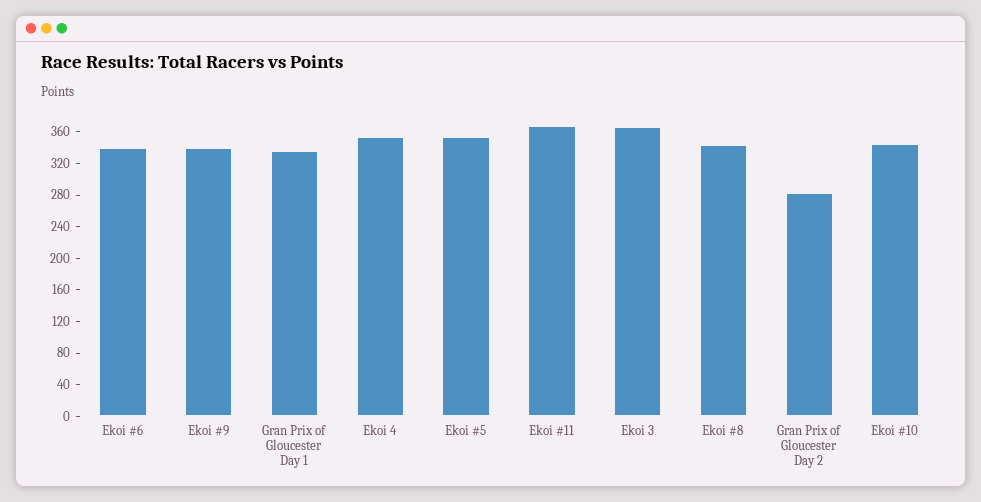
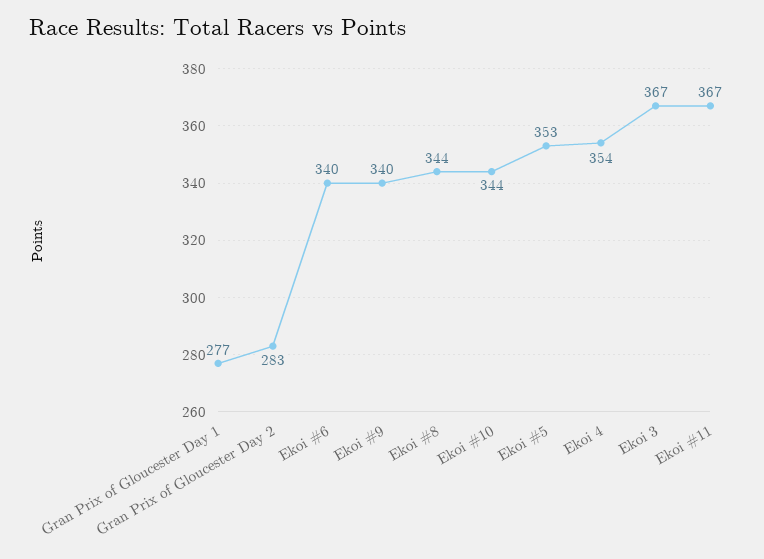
Gran Prix of Gloucester Day 1: 340 -> 277

